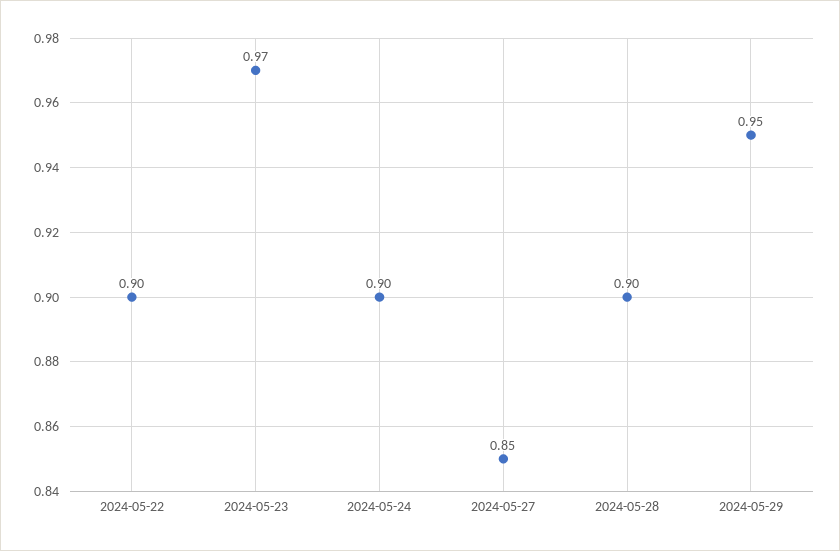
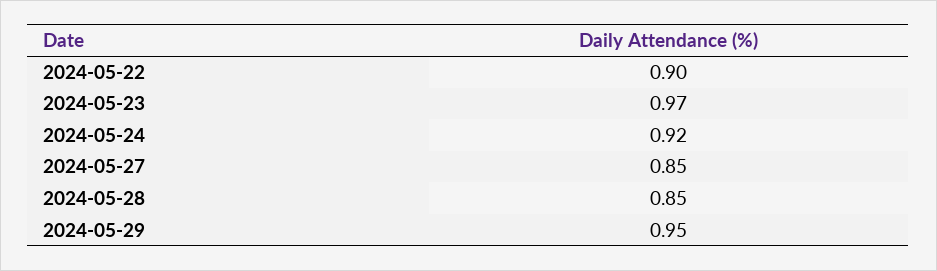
2024-05-24: 0.9 -> 0.92
2024-05-28: 0.9 -> 0.85

